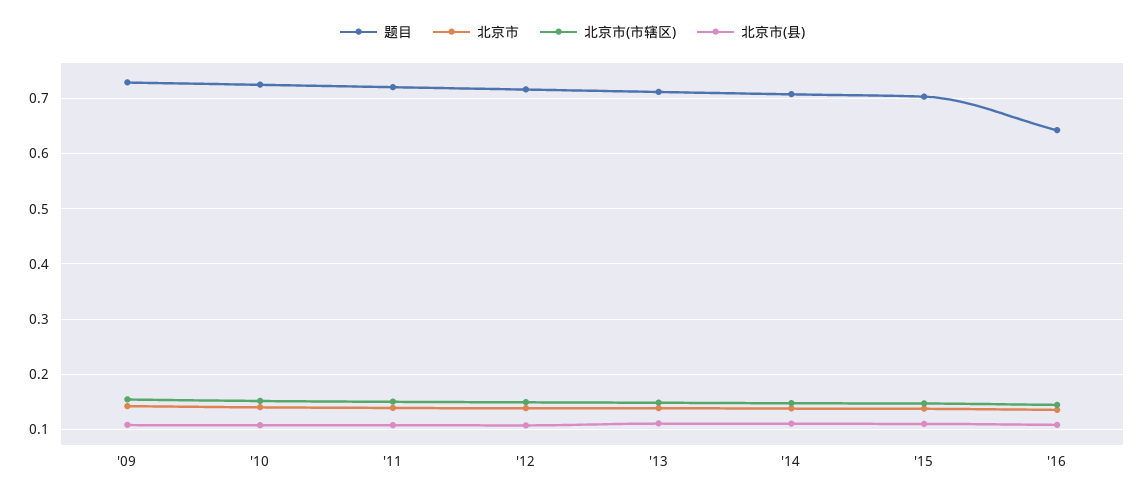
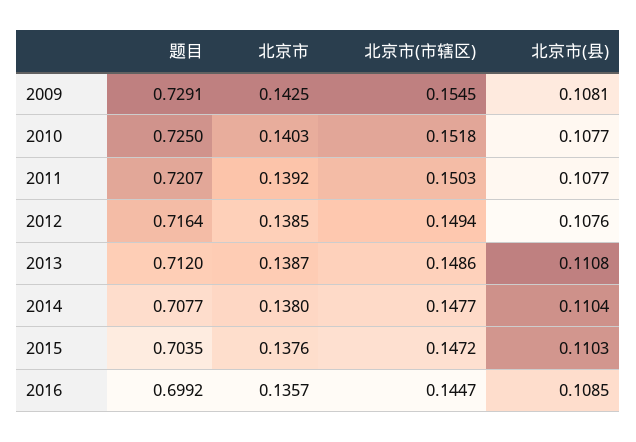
题目, '16: 0.64 -> 0.6992

